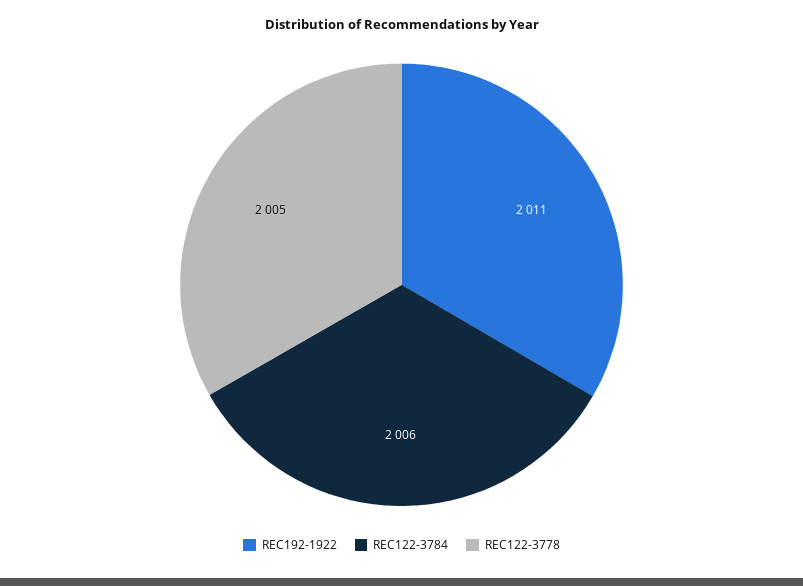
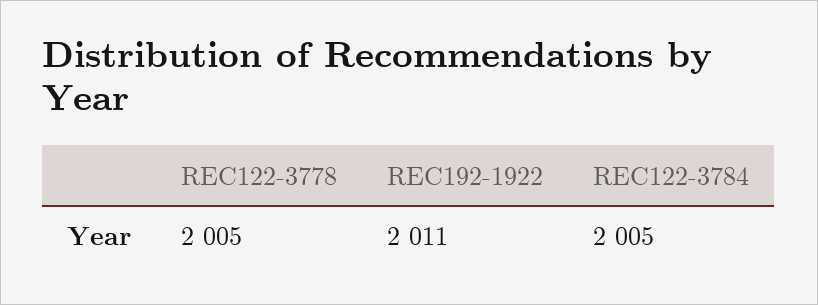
REC122-3784: 2006 -> 2005

